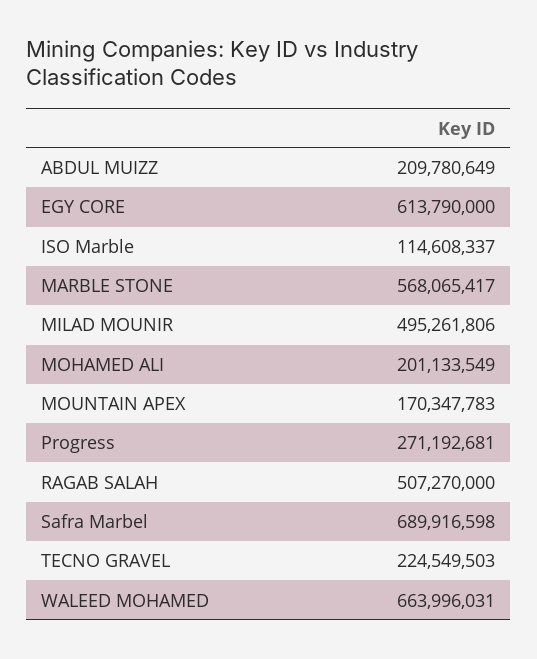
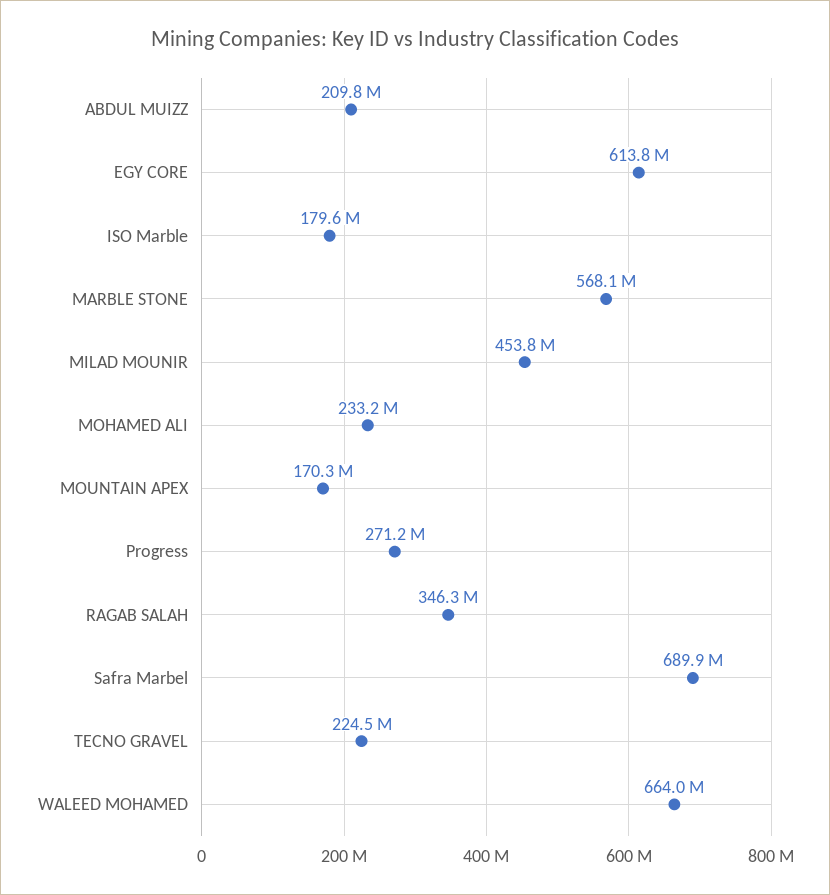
ISO Marble: 114608337 -> 179600000
MILAD MOUNIR: 495261806 -> 453800000
MOHAMED ALI: 201133549 -> 233200000
RAGAB SALAH: 507270000 -> 346300000

